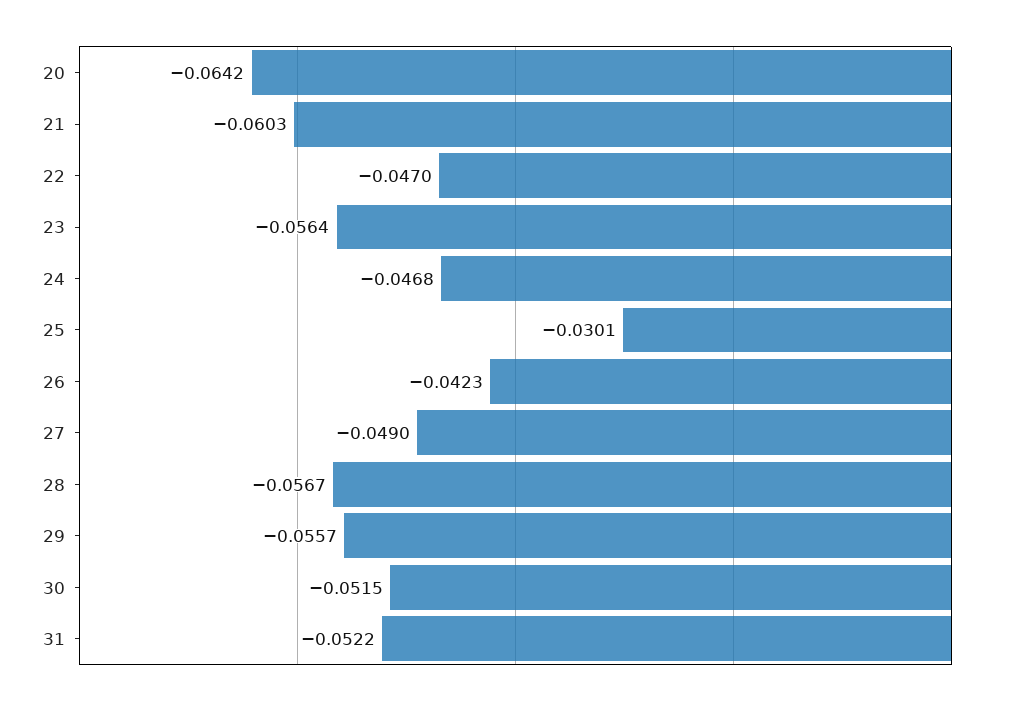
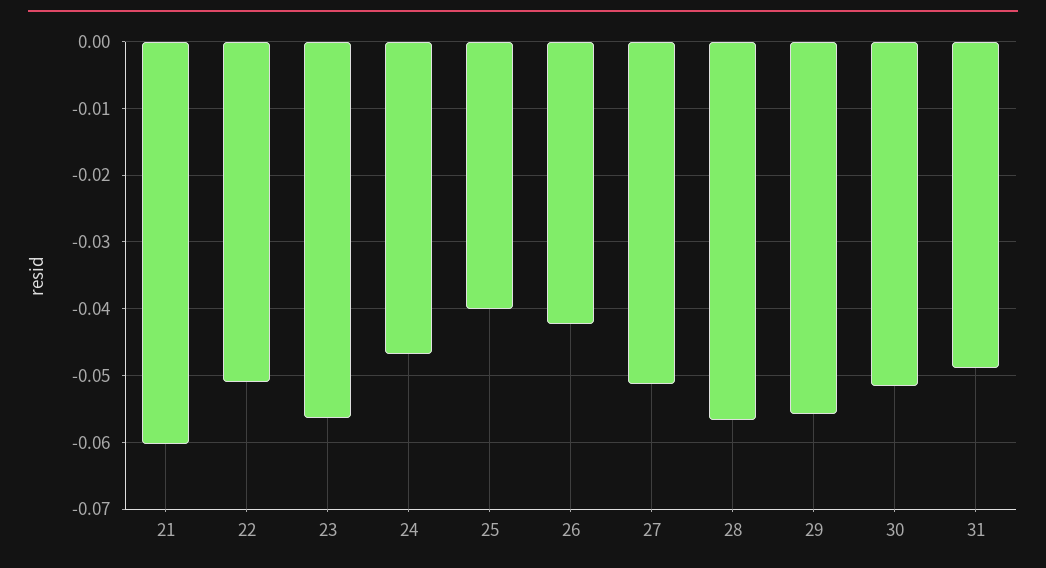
20: -0.0642 -> none
22: -0.047 -> -0.051
25: -0.0301 -> -0.04
27: -0.049 -> -0.051
31: -0.0522 -> -0.049

